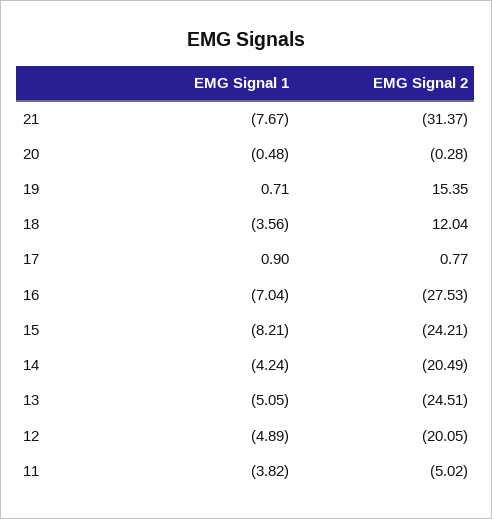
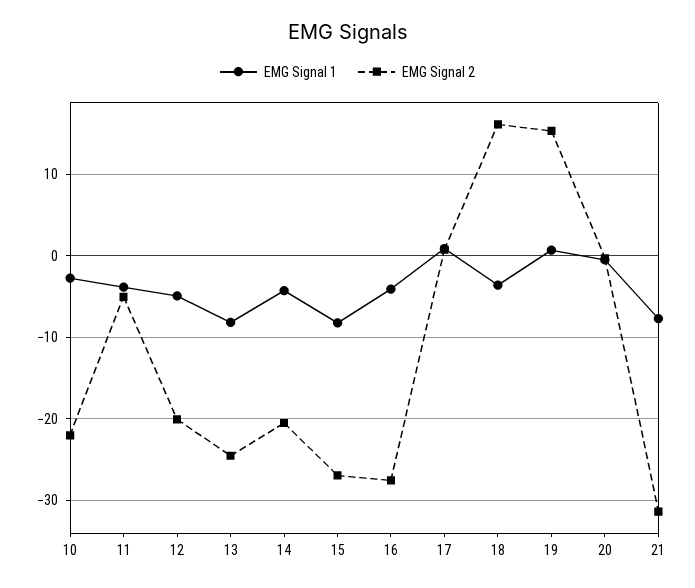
EMG Signal 2, 18: 12.04 -> 16
EMG Signal 1, 16: -7.04 -> -4
EMG Signal 2, 15: -24.21 -> -27
EMG Signal 1, 13: -5.05 -> -8
EMG Signal 1, 10: none -> -3
EMG Signal 2, 10: none -> -22

